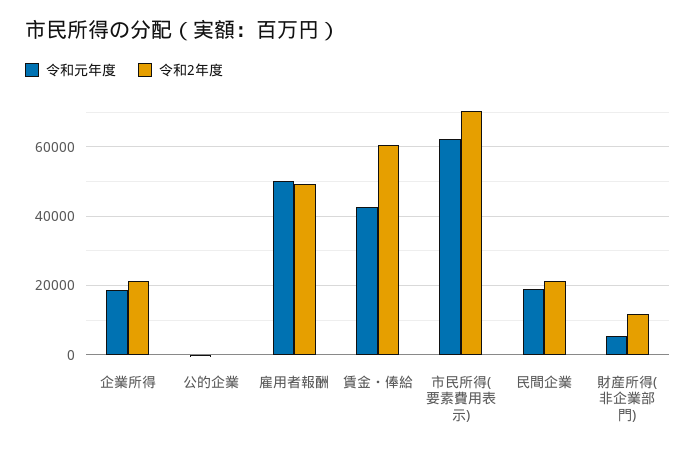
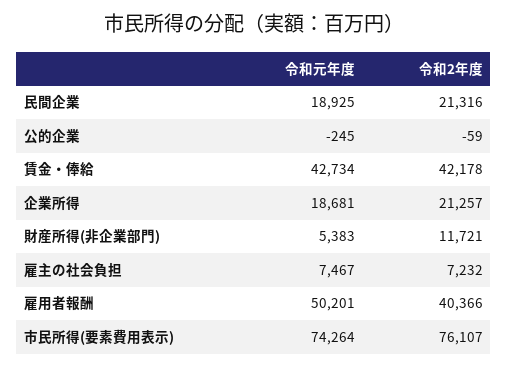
令和2年度, 雇用者報酬: 50000 -> 40366
令和2年度, 賃金・俸給: 60000 -> 42178
令和元年度, 市民所得(要素費用表示): 62000 -> 74264
令和2年度, 市民所得(要素費用表示): 70000 -> 76107
令和元年度, 雇主の社会負担: none -> 7467
令和2年度, 雇主の社会負担: none -> 7232

